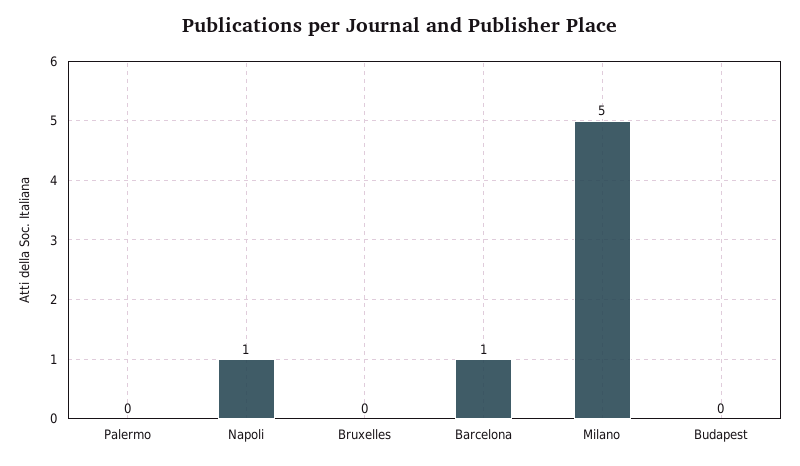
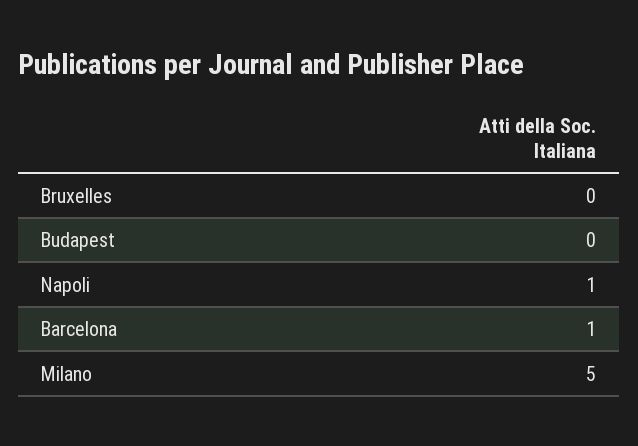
Palermo: 0 -> none

